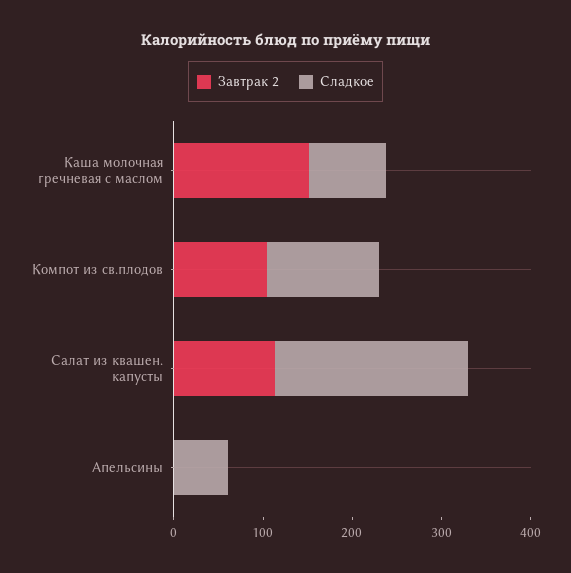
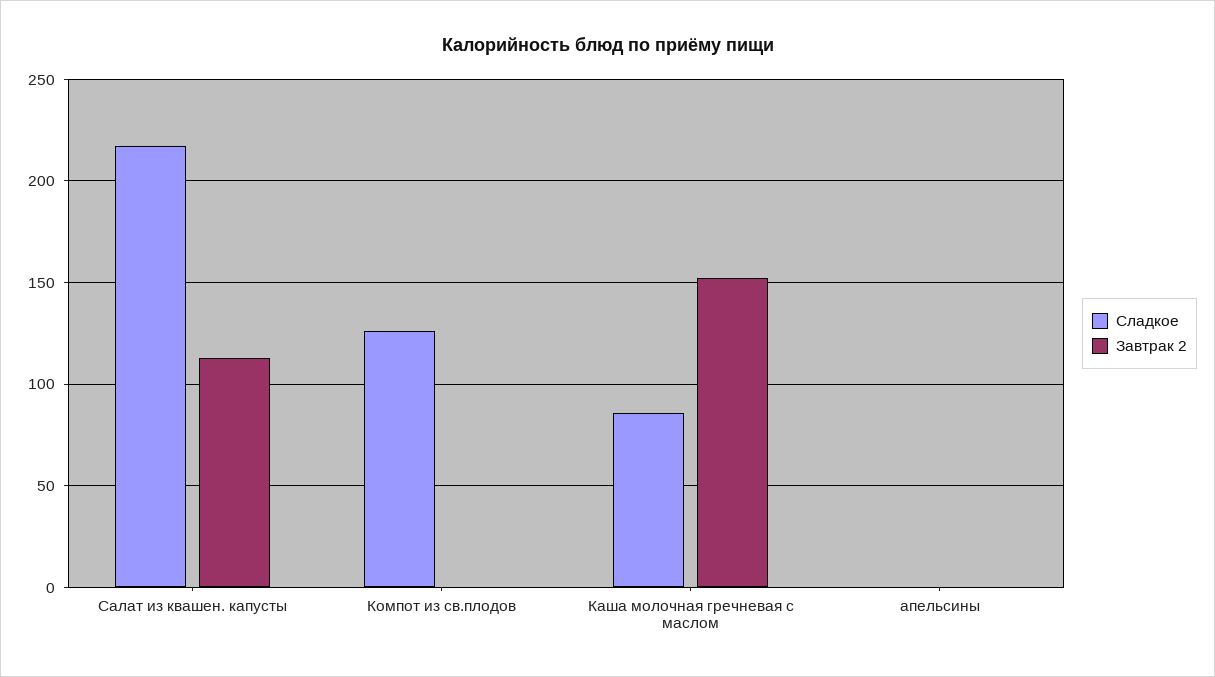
Завтрак 2, Компот из св.плодов: 100 -> 0
Сладкое, Апельсины: 60 -> 0

